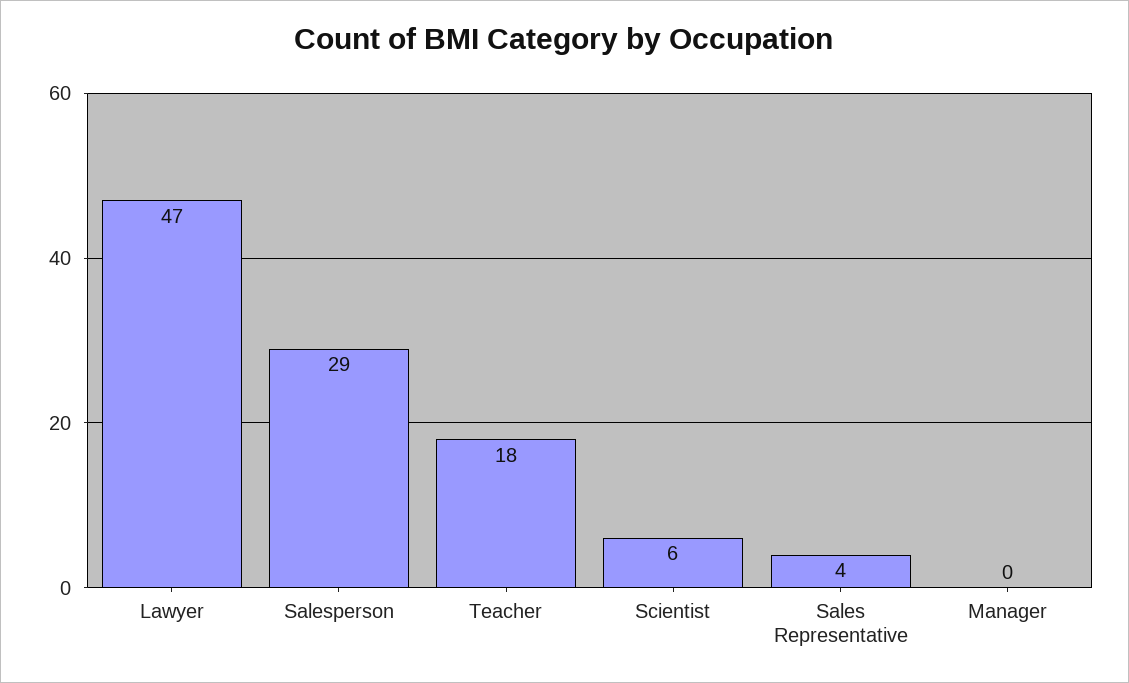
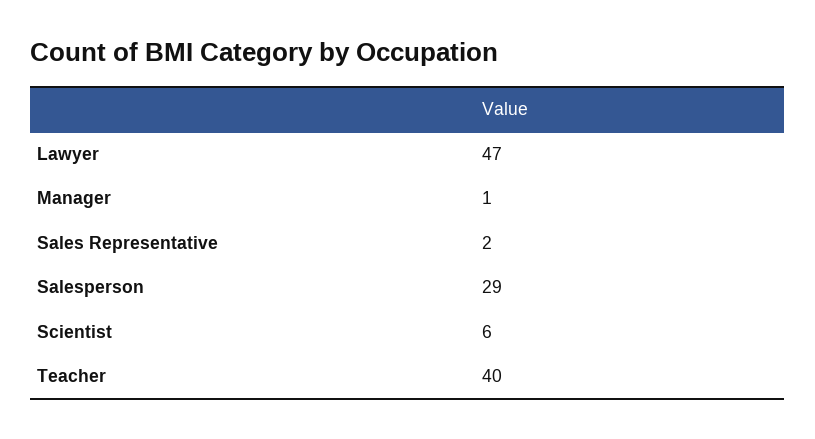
Teacher: 18 -> 40
Sales Representative: 4 -> 2
Manager: 0 -> 1

